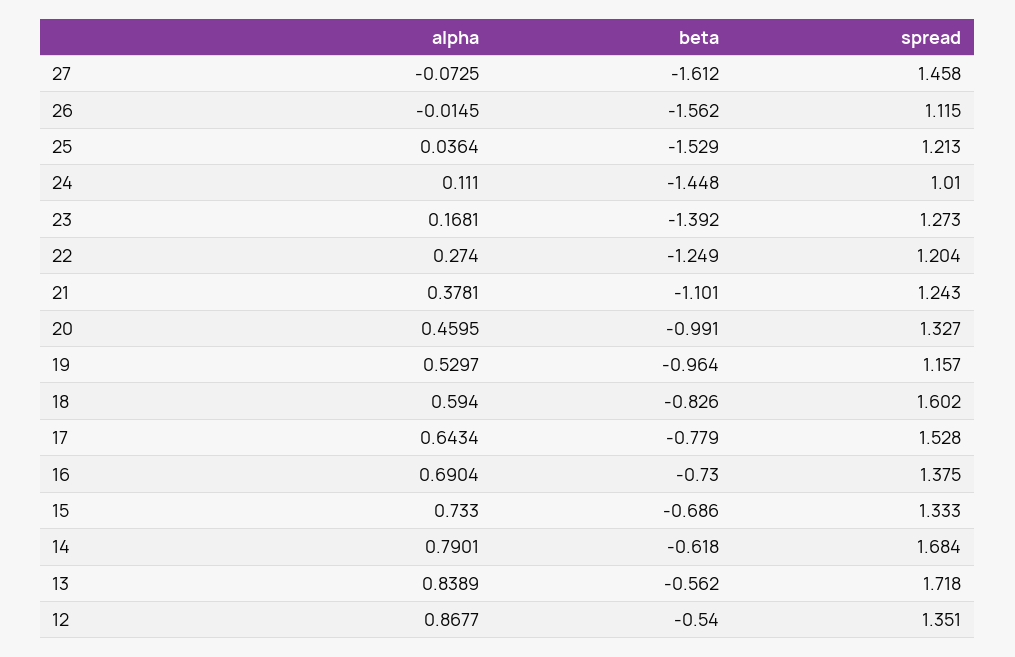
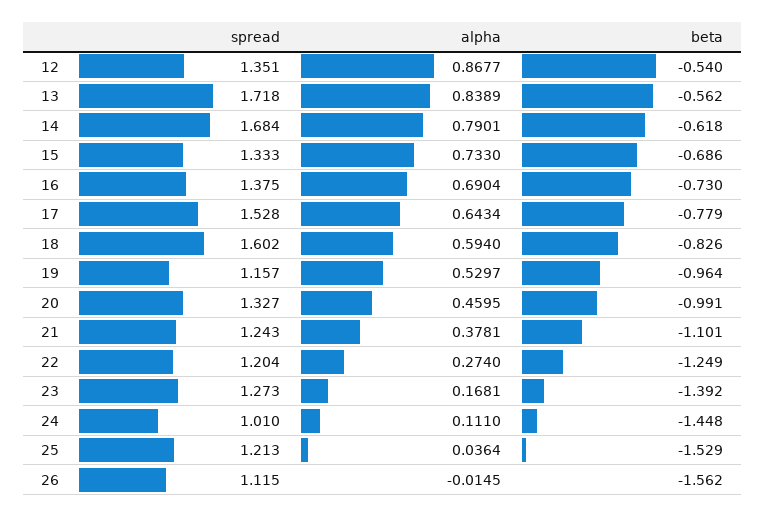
alpha, 27: -0.0725 -> none
beta, 27: -1.612 -> none
spread, 27: 1.458 -> none

